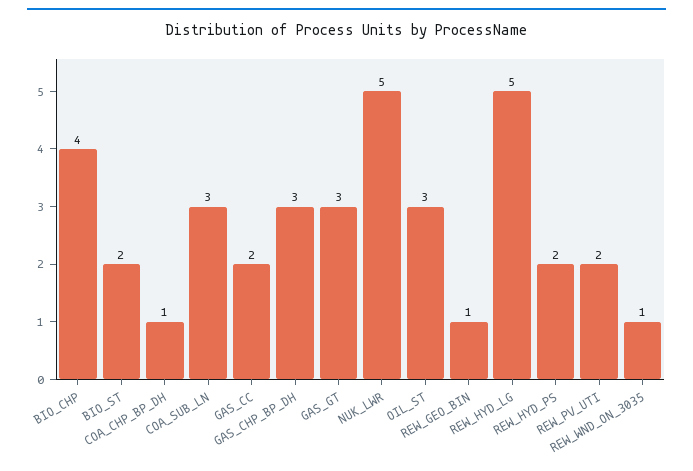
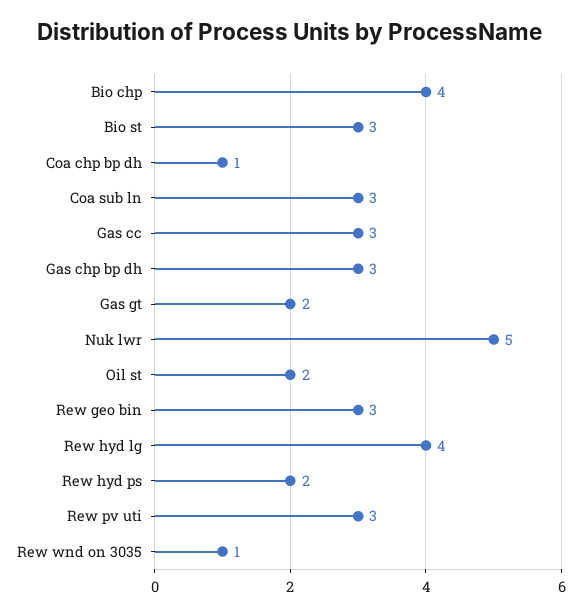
BIO_ST: 2 -> 3
GAS_CC: 2 -> 3
GAS_GT: 3 -> 2
OIL_ST: 3 -> 2
REW_GEO_BIN: 1 -> 3
REW_HYD_LG: 5 -> 4
REW_PV_UTI: 2 -> 3

